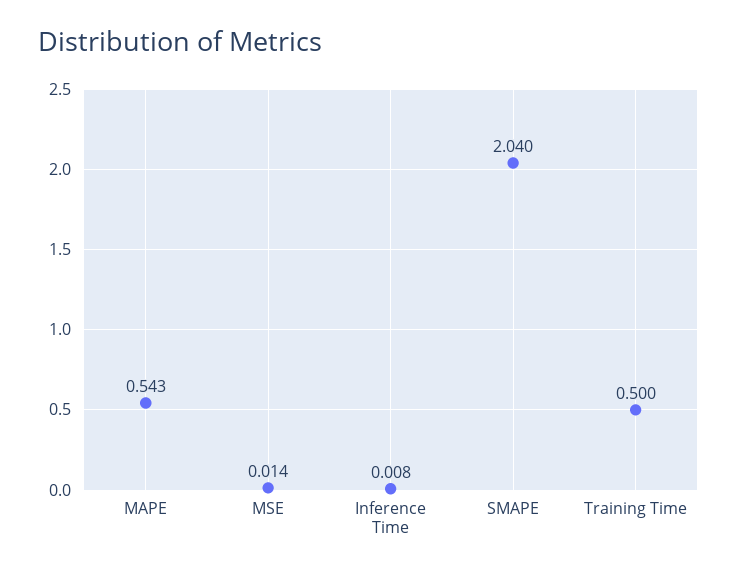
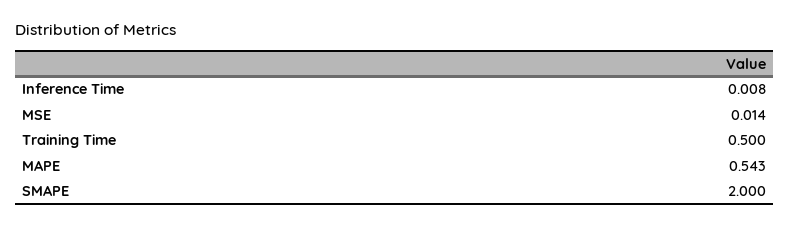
SMAPE: 2.04 -> 2

